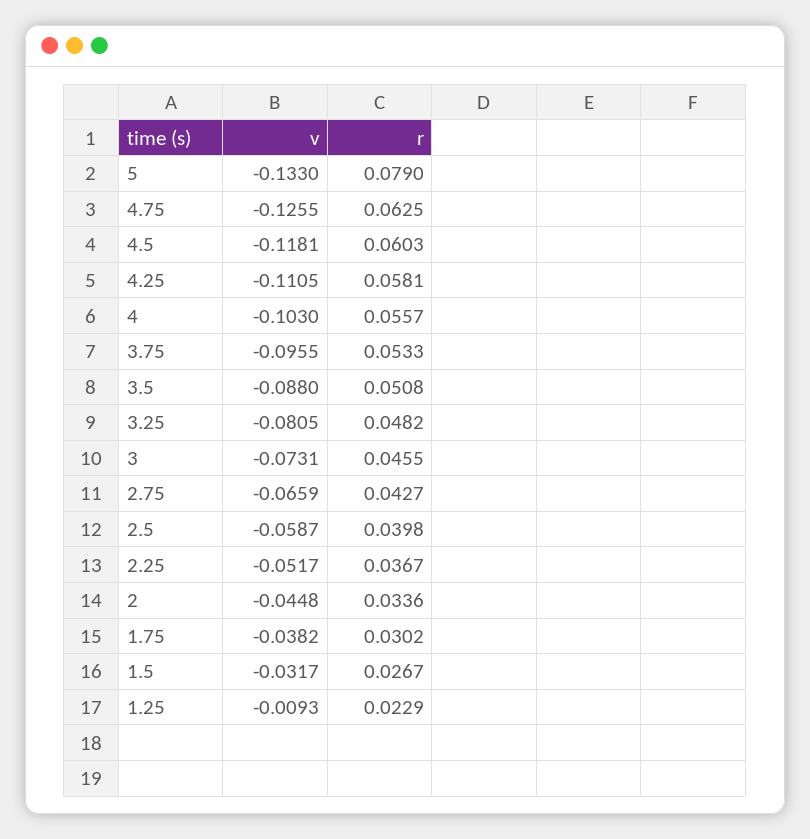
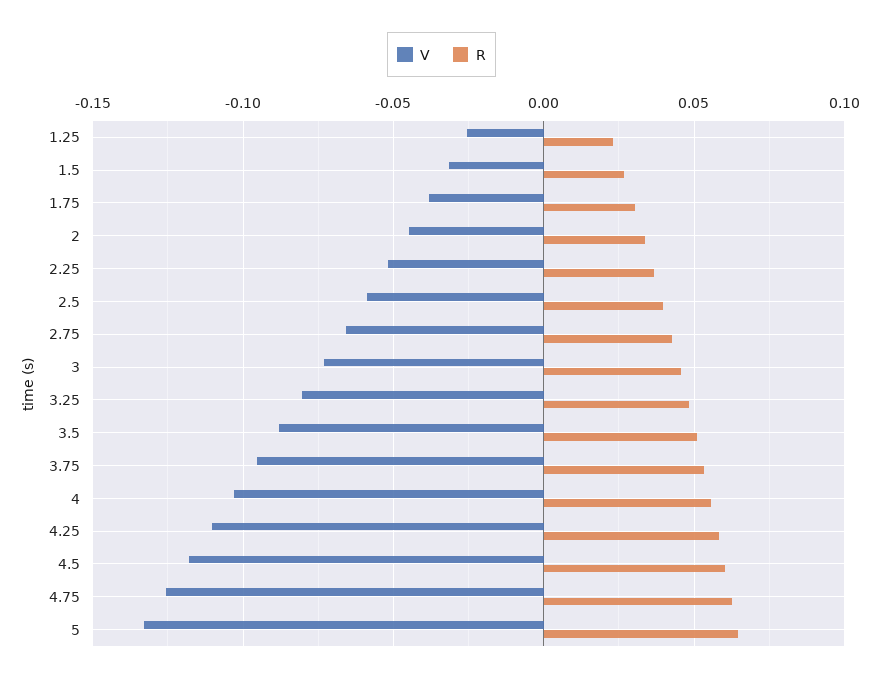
r, 5: 0.079 -> 0.065
v, 1.25: -0.0093 -> -0.025

